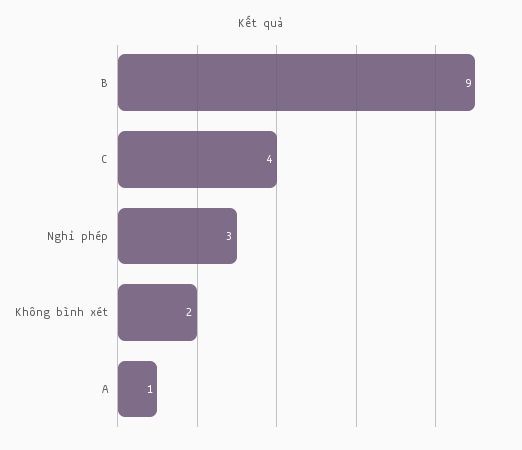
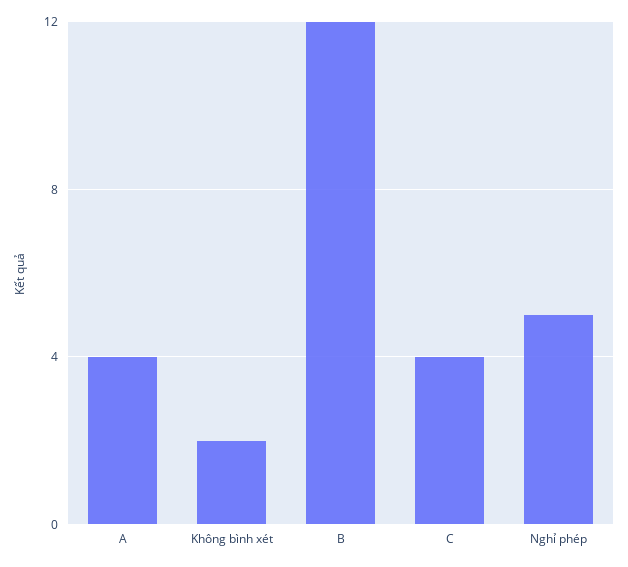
B: 9 -> 12
Nghỉ phép: 3 -> 5
A: 1 -> 4

